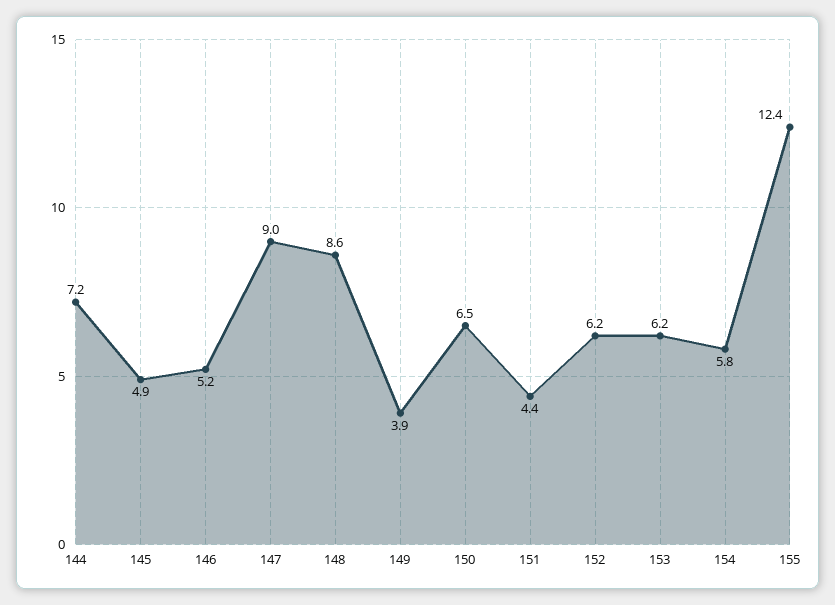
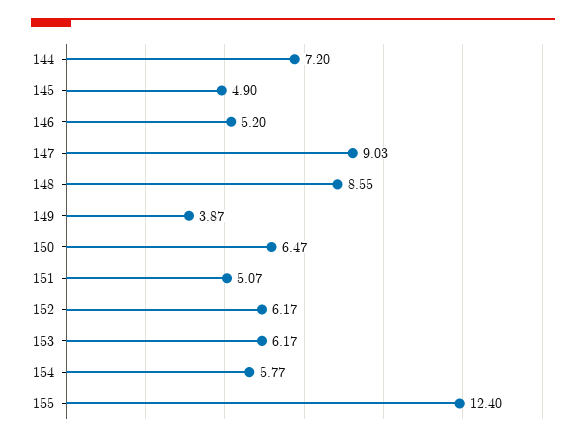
151: 4.4 -> 5.07

